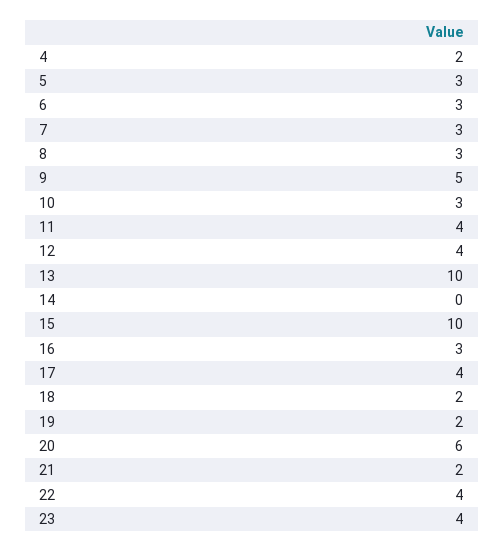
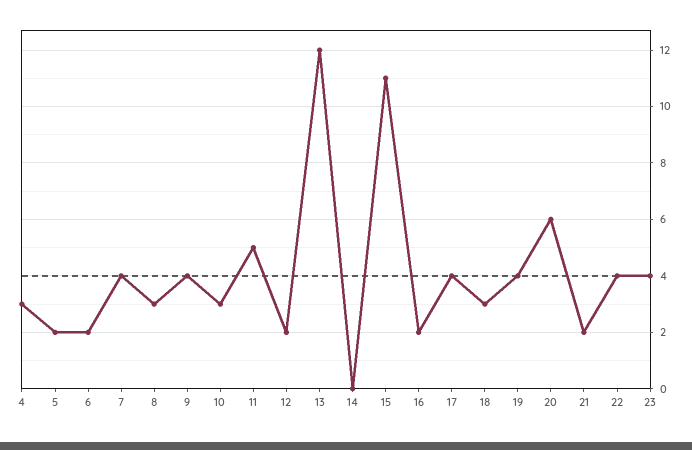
4: 2 -> 3
5: 3 -> 2
6: 3 -> 2
7: 3 -> 4
9: 5 -> 4
11: 4 -> 5
12: 4 -> 2
13: 10 -> 12
15: 10 -> 11
16: 3 -> 2
18: 2 -> 3
19: 2 -> 4

